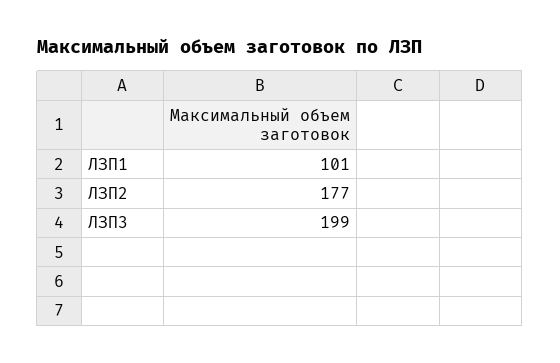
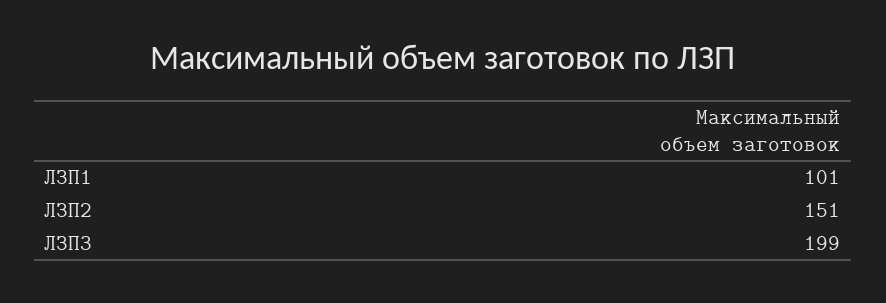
ЛЗП2: 177 -> 151

